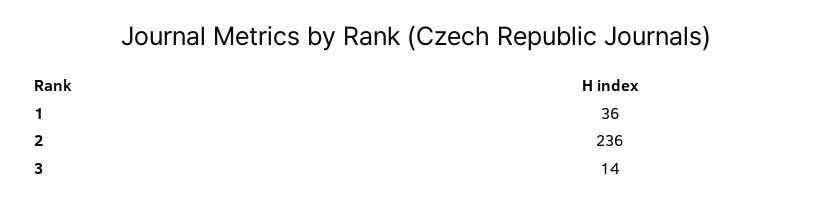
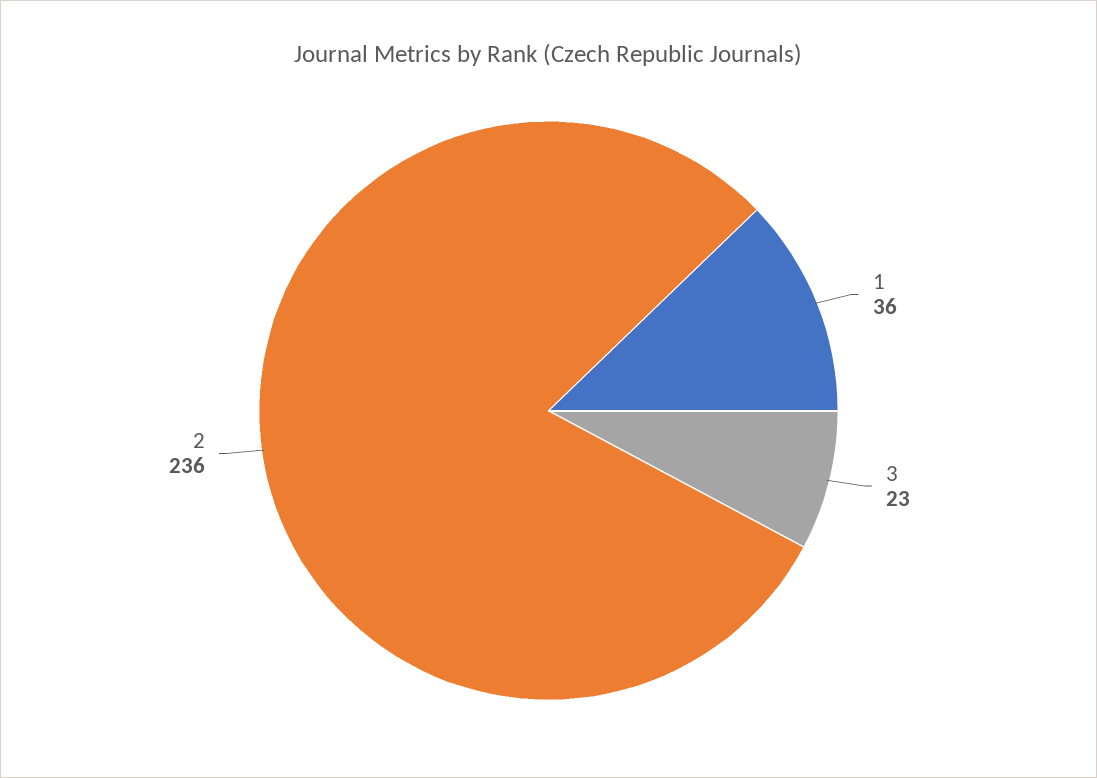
3: 14 -> 23

